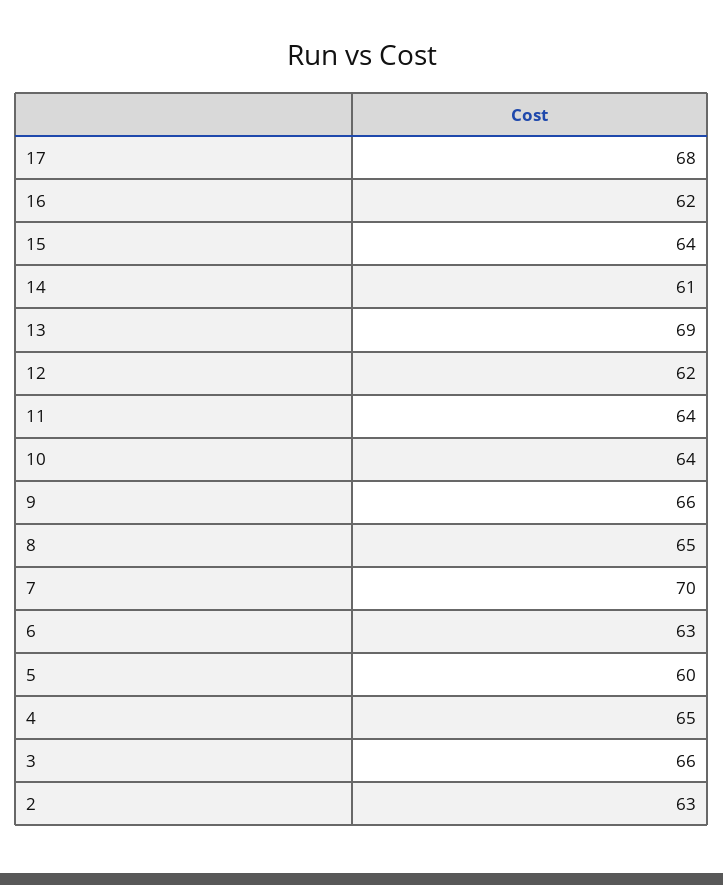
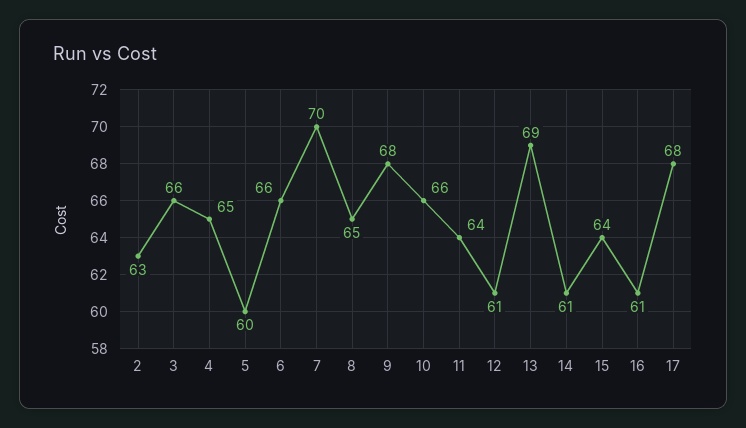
16: 62 -> 61
12: 62 -> 61
10: 64 -> 66
9: 66 -> 68
6: 63 -> 66

